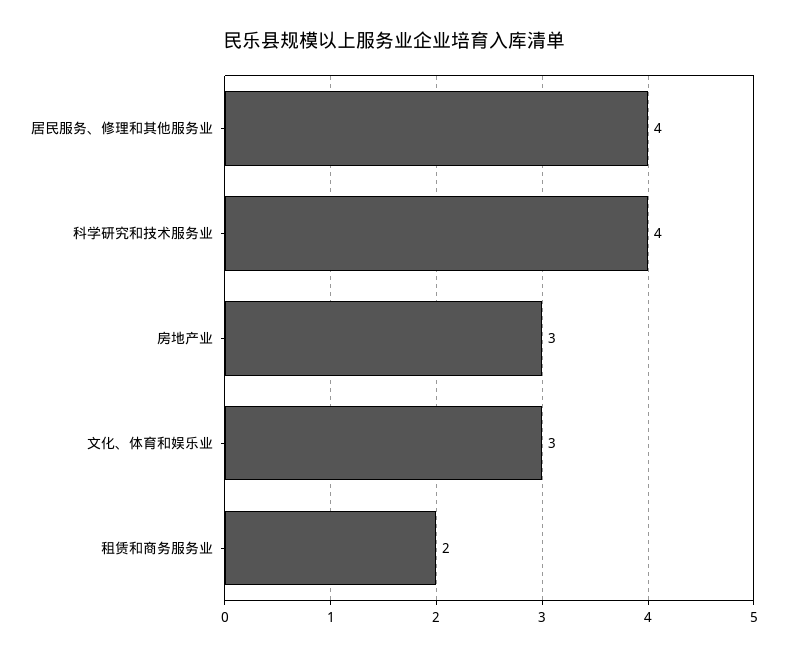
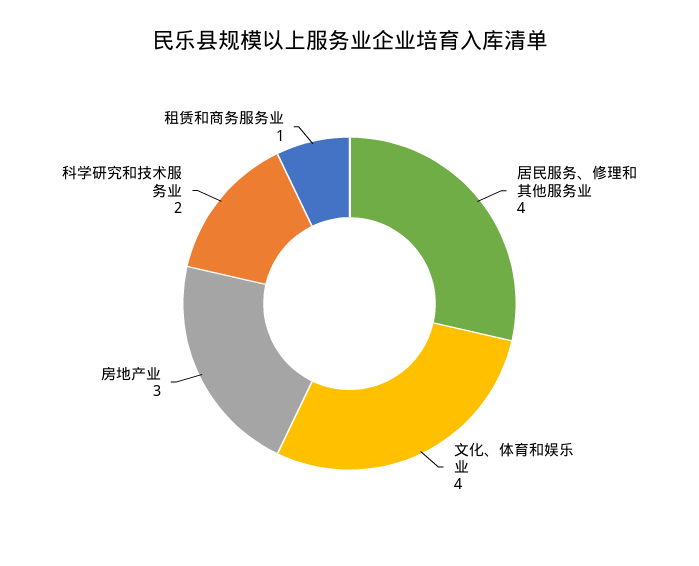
科学研究和技术服务业: 4 -> 2
文化、体育和娱乐业: 3 -> 4
租赁和商务服务业: 2 -> 1

